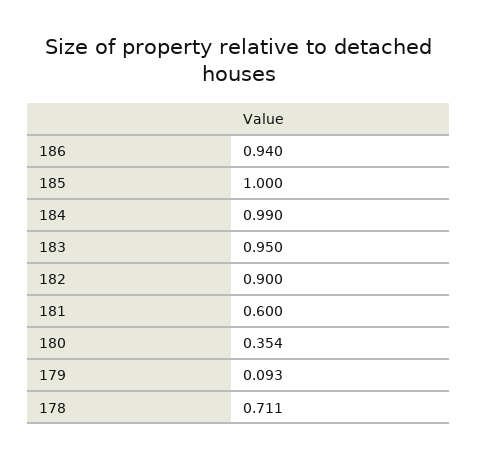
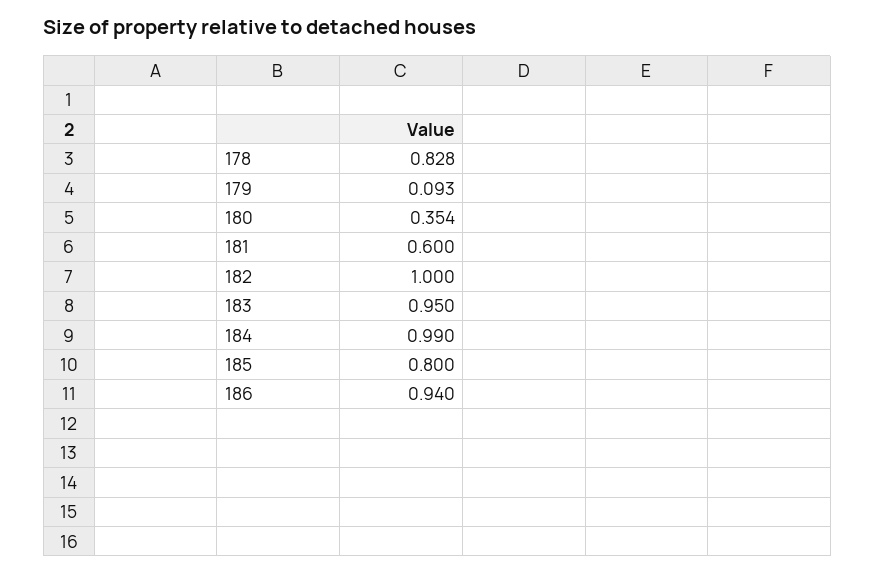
185: 1 -> 0.8
182: 0.9 -> 1
178: 0.711 -> 0.828

